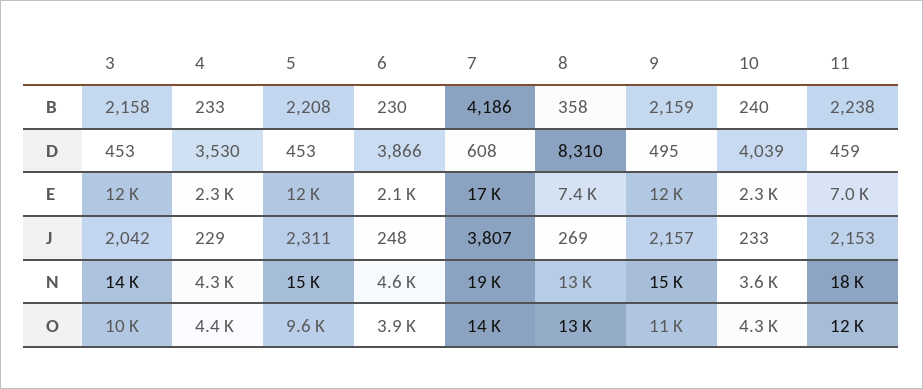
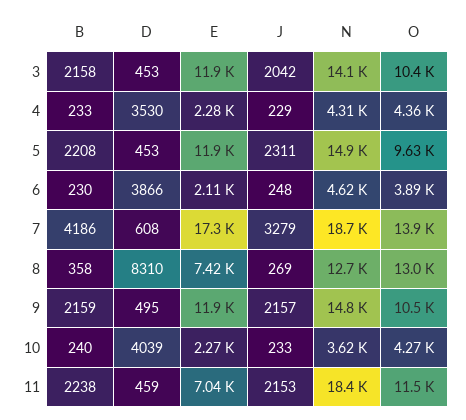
7, J: 3807 -> 3279

